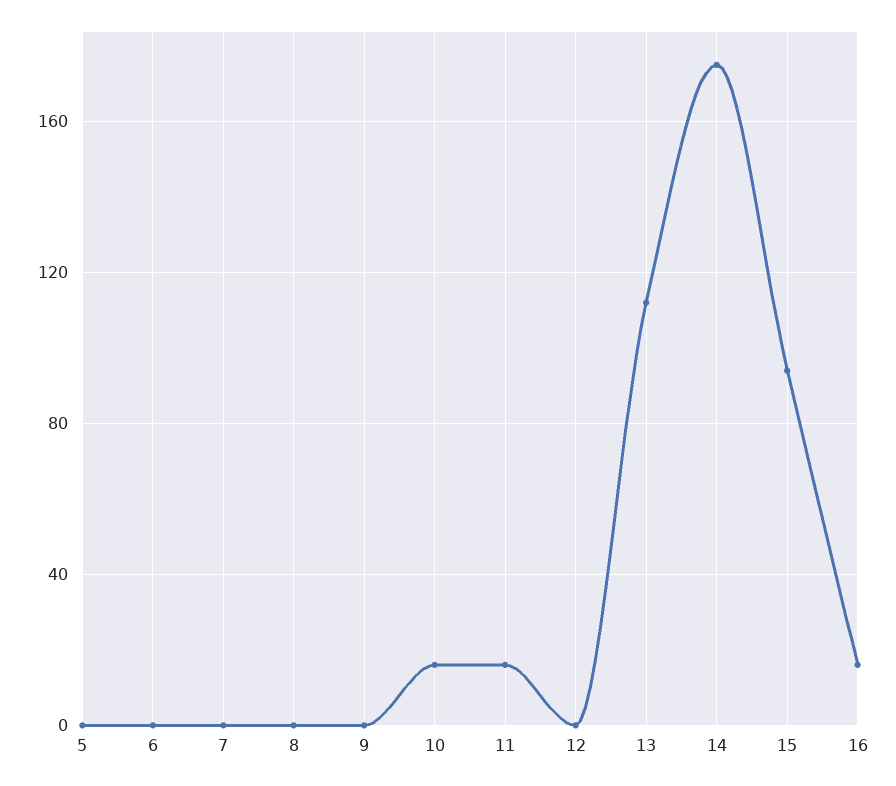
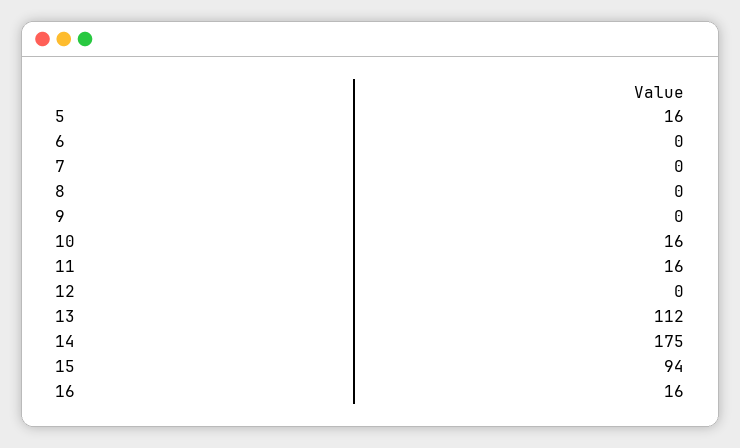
5: 0 -> 16

